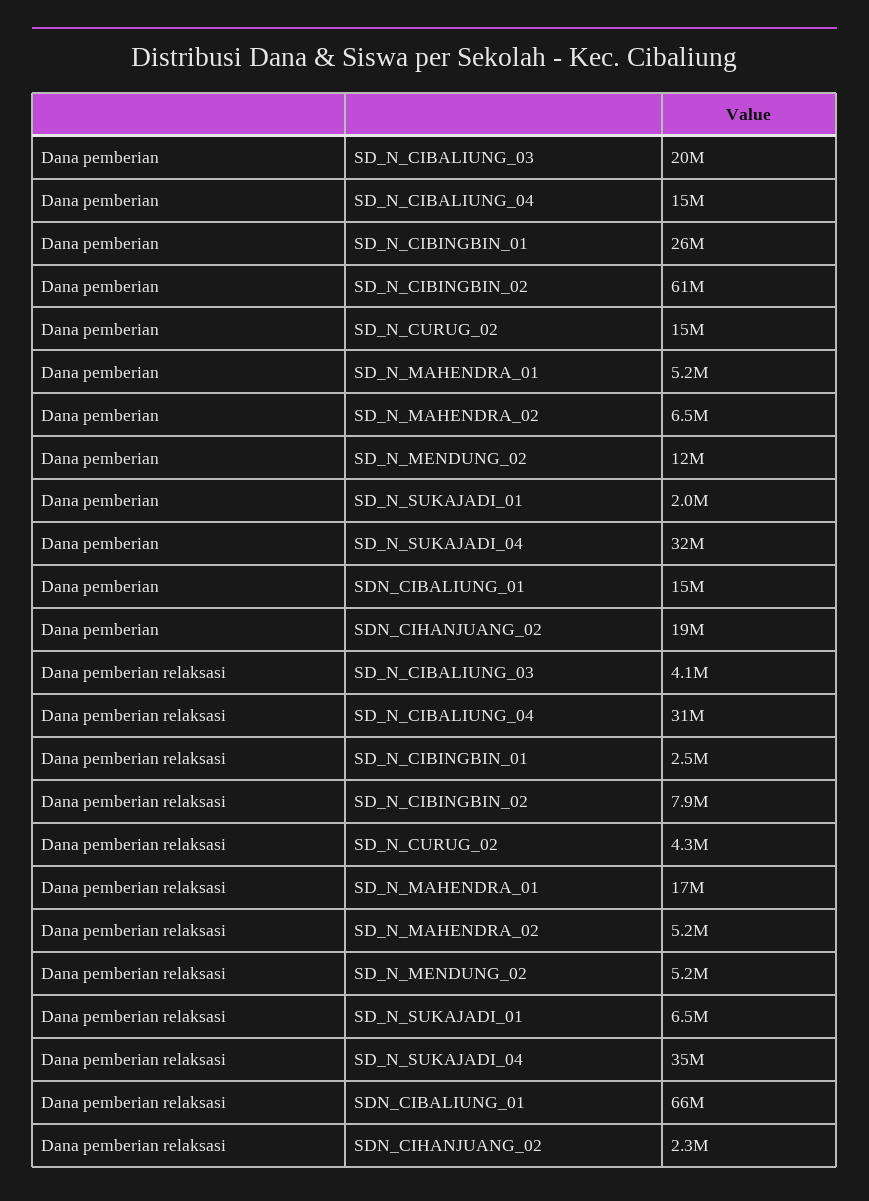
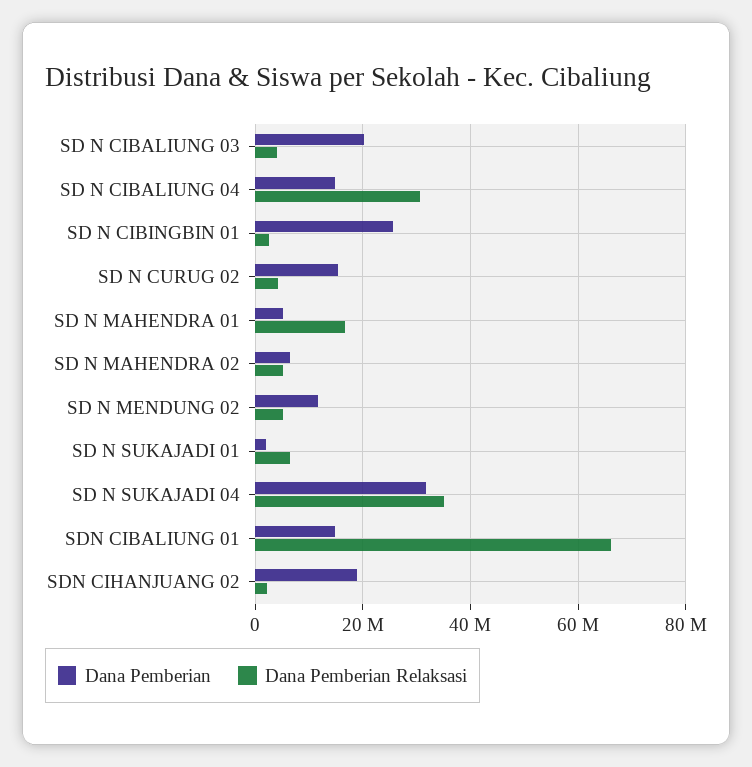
Dana pemberian, SD_N_CIBINGBIN_02: 61000000 -> none
Dana pemberian relaksasi, SD_N_CIBINGBIN_02: 7900000 -> none

